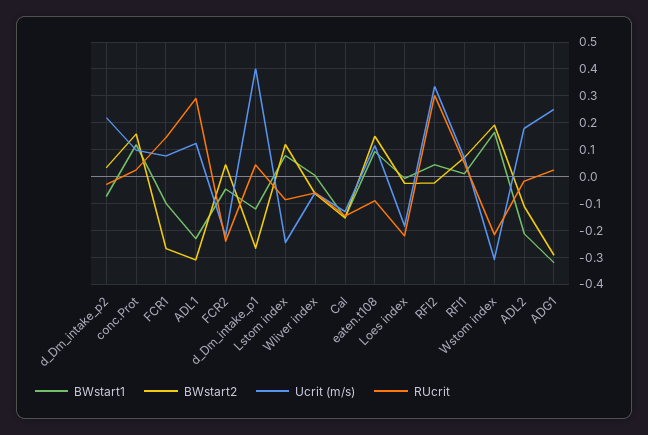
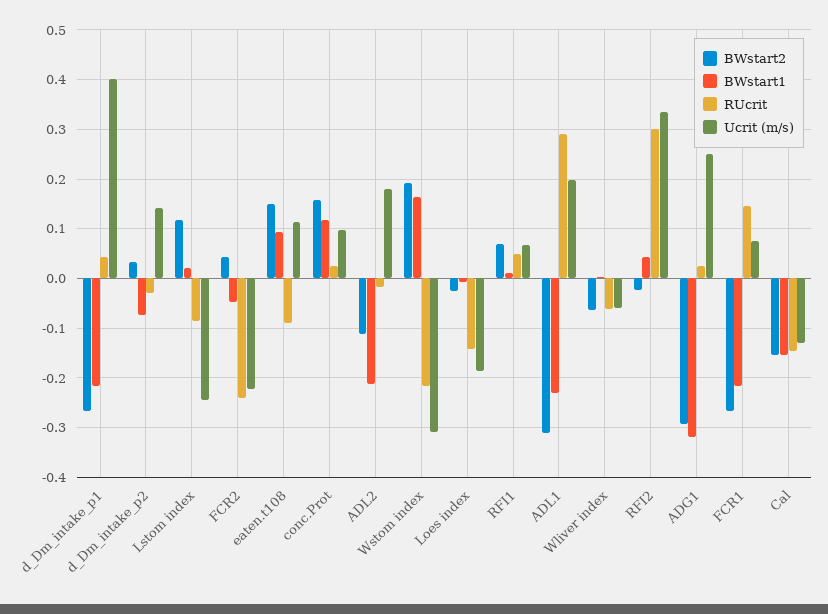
Ucrit (m/s), d_Dm_intake_p2: 0.225 -> 0.14
BWstart1, FCR1: -0.1 -> -0.22
Ucrit (m/s), ADL1: 0.125 -> 0.2
BWstart1, d_Dm_intake_p1: -0.125 -> -0.22
BWstart1, Lstom index: 0.075 -> 0.02
RUcrit, Loes index: -0.225 -> -0.14

